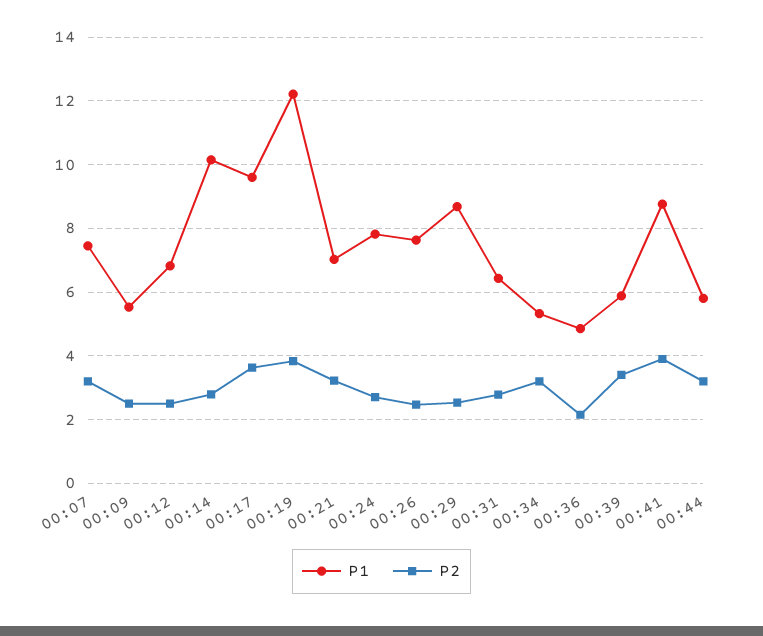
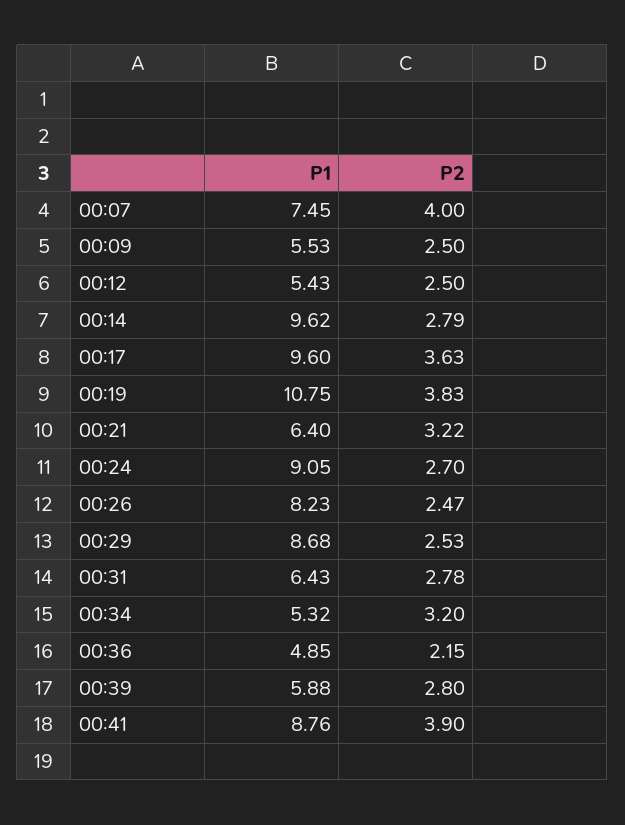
P2, 00:07: 3.2 -> 4
P1, 00:12: 6.8 -> 5.43
P1, 00:14: 10.2 -> 9.62
P1, 00:19: 12.2 -> 10.75
P1, 00:21: 7 -> 6.4
P1, 00:24: 7.8 -> 9.05
P1, 00:26: 7.6 -> 8.23
P2, 00:39: 3.4 -> 2.8
P1, 00:44: 5.8 -> none
P2, 00:44: 3.2 -> none

